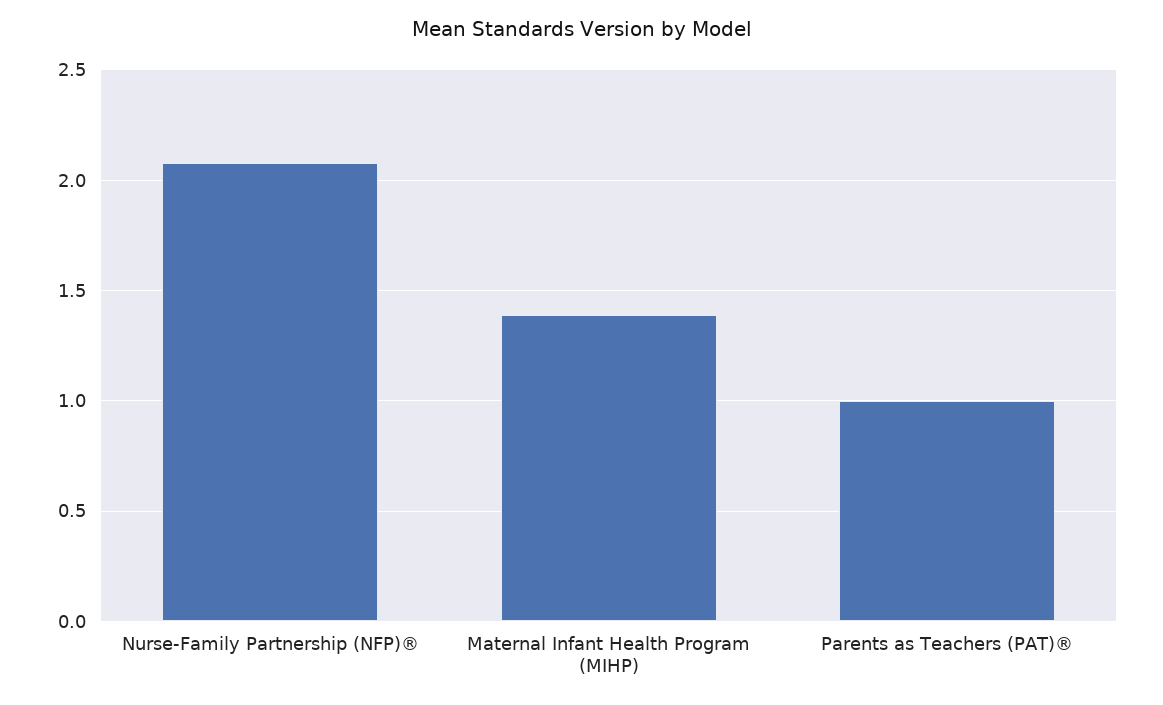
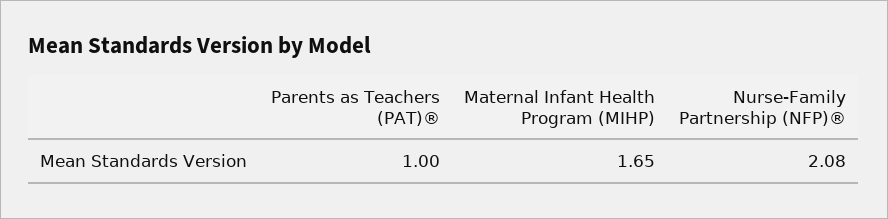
Maternal Infant Health Program (MIHP): 1.4 -> 1.65

